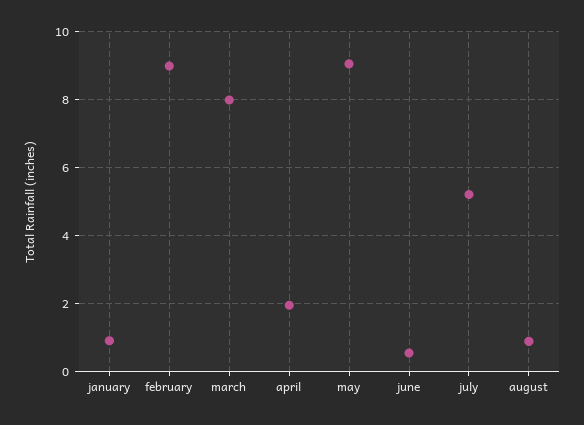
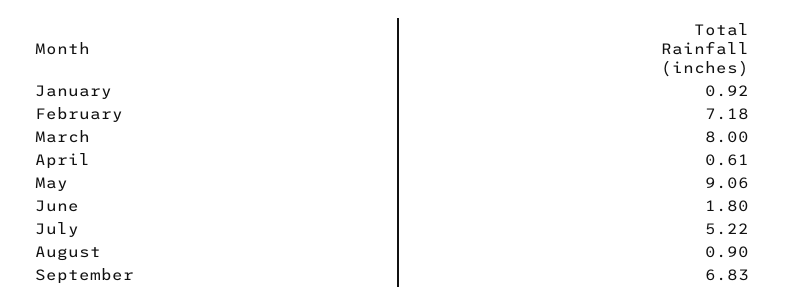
february: 9 -> 7.18
april: 2 -> 0.61
june: 0.6 -> 1.8
September: none -> 6.83

